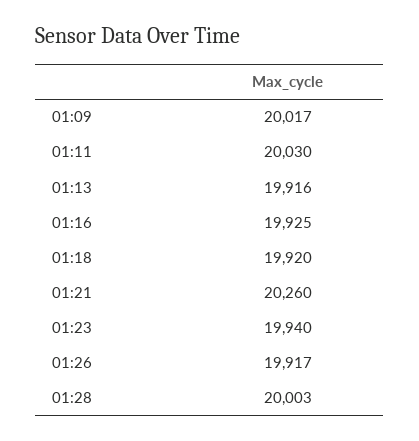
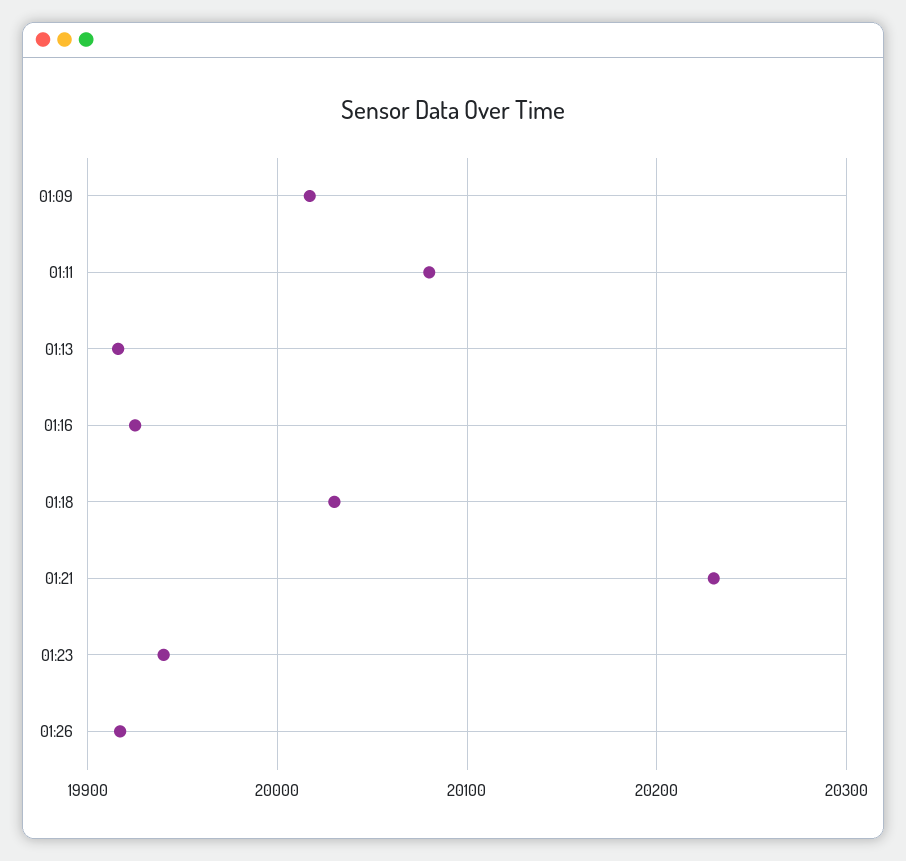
01:11: 20030 -> 20080
01:18: 19920 -> 20030
01:21: 20260 -> 20230
01:28: 20003 -> none

